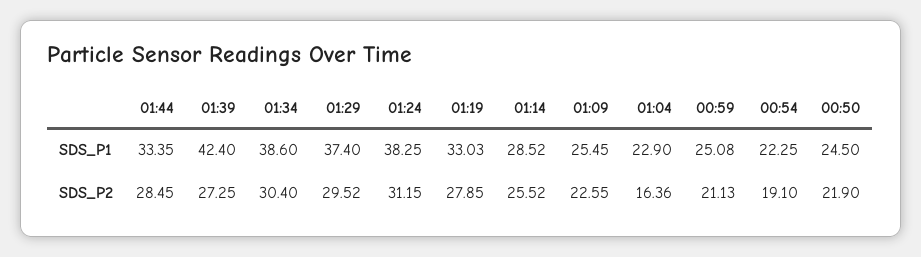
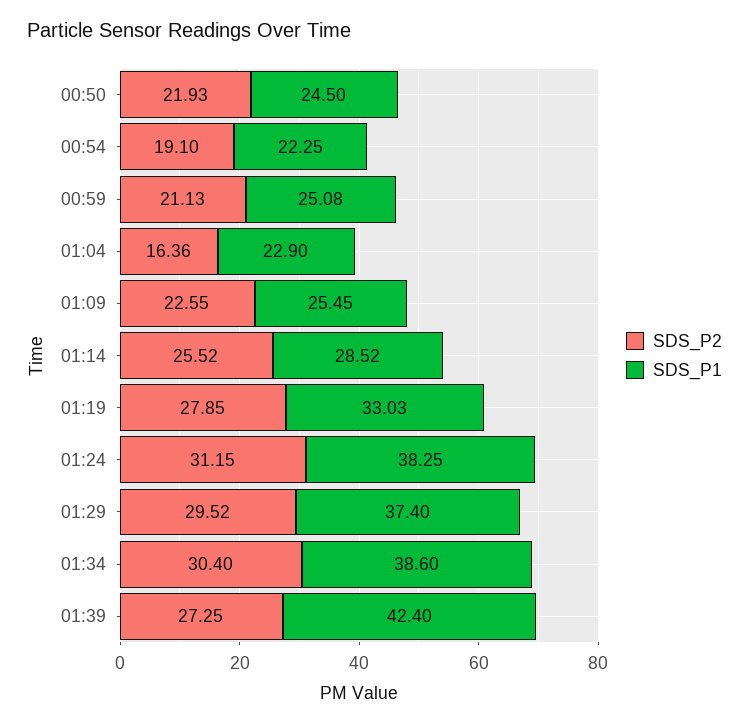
SDS_P1, 01:44: 33.35 -> none
SDS_P2, 01:44: 28.45 -> none
SDS_P2, 00:50: 21.9 -> 21.93

